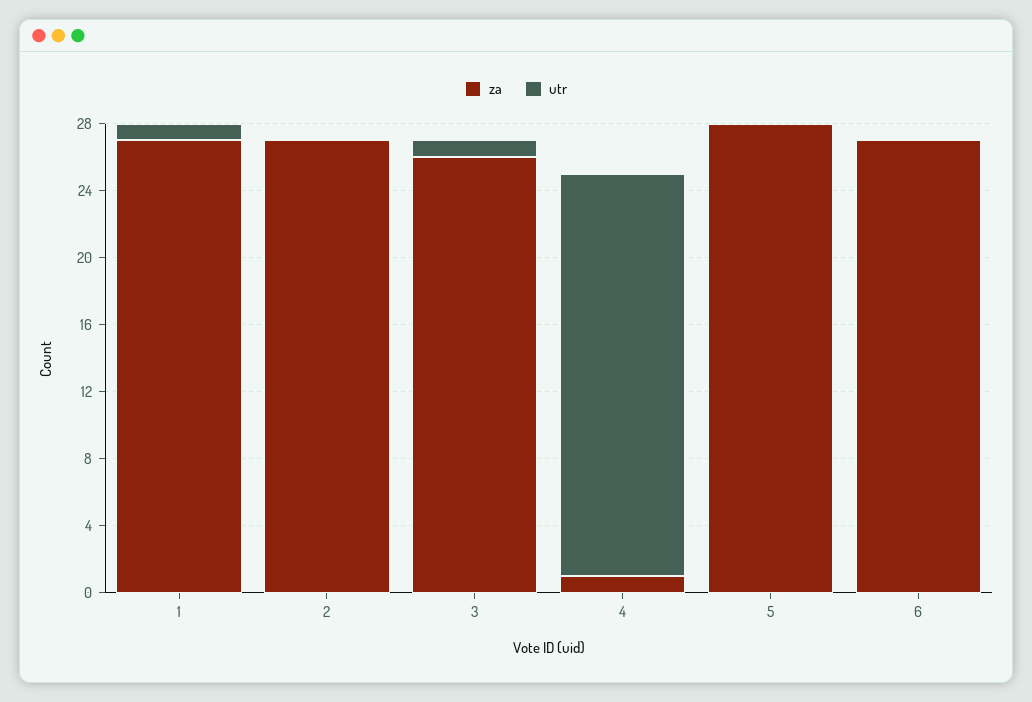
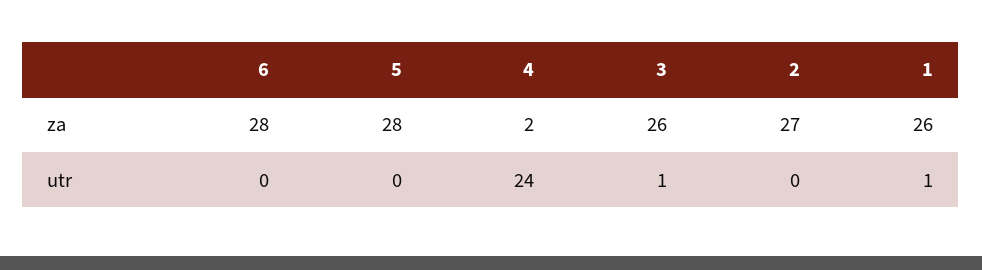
za, 1: 27 -> 26
za, 4: 1 -> 2
za, 6: 27 -> 28

